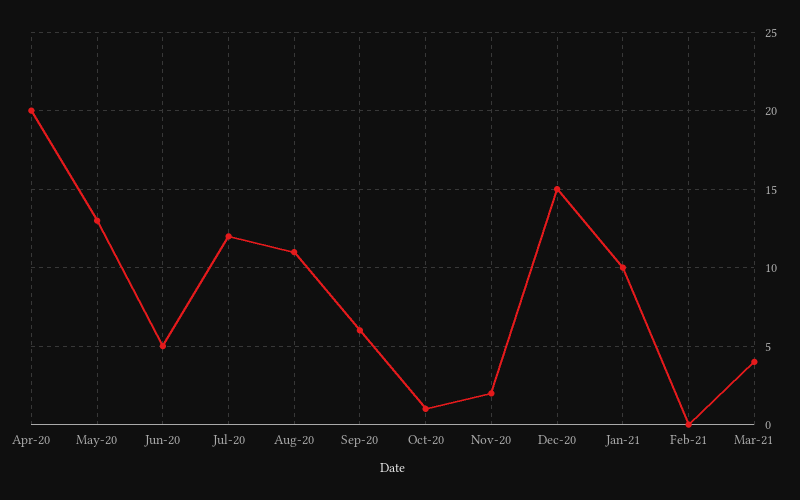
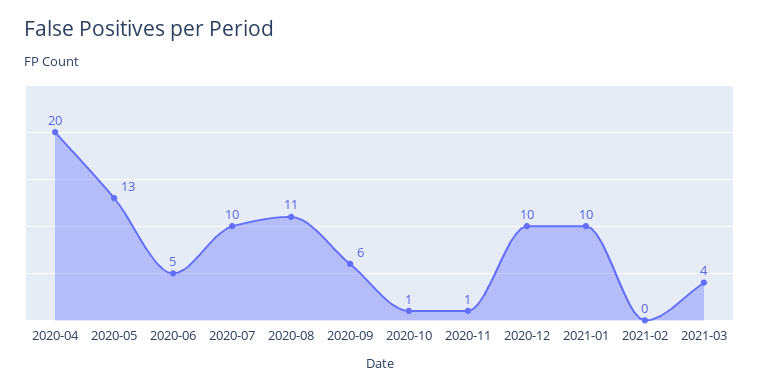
Jul-20: 12 -> 10
Nov-20: 2 -> 1
Dec-20: 15 -> 10

